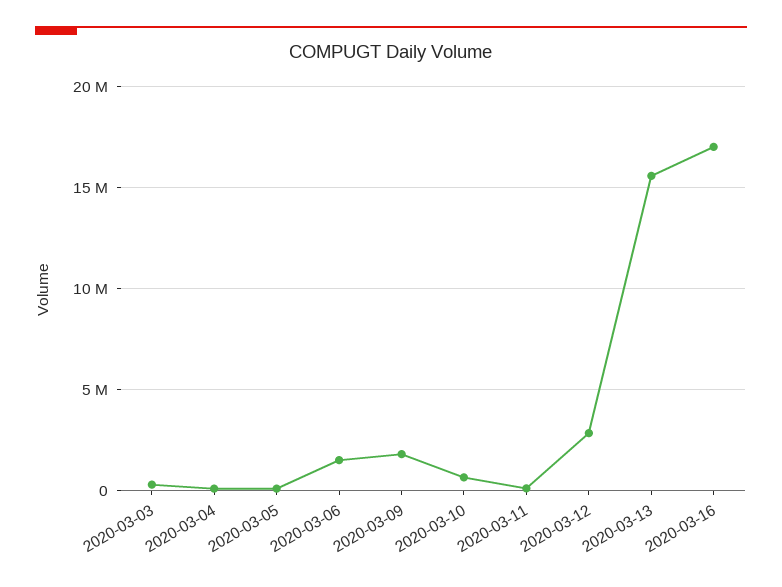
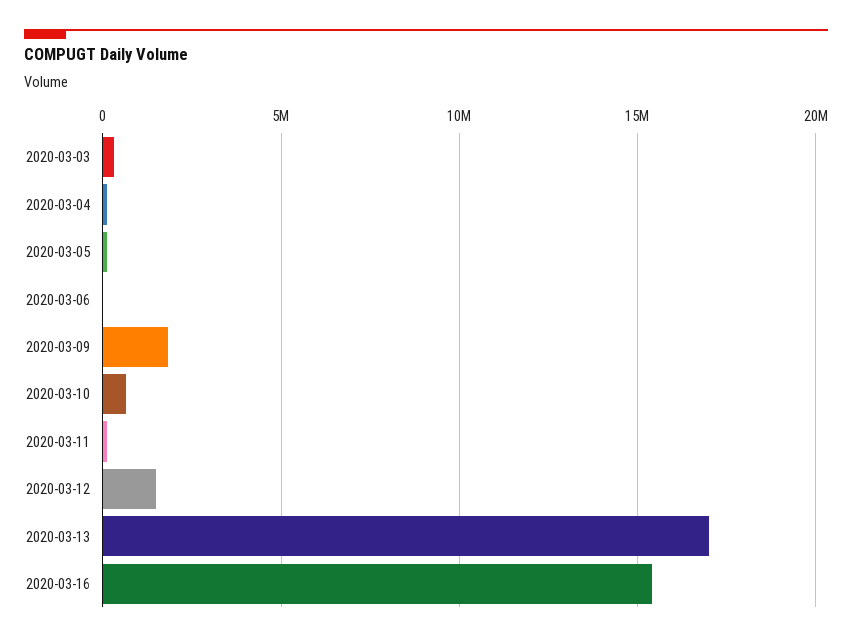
2020-03-06: 1500000 -> 0
2020-03-12: 3000000 -> 1500000
2020-03-13: 15500000 -> 17000000
2020-03-16: 17000000 -> 15500000

